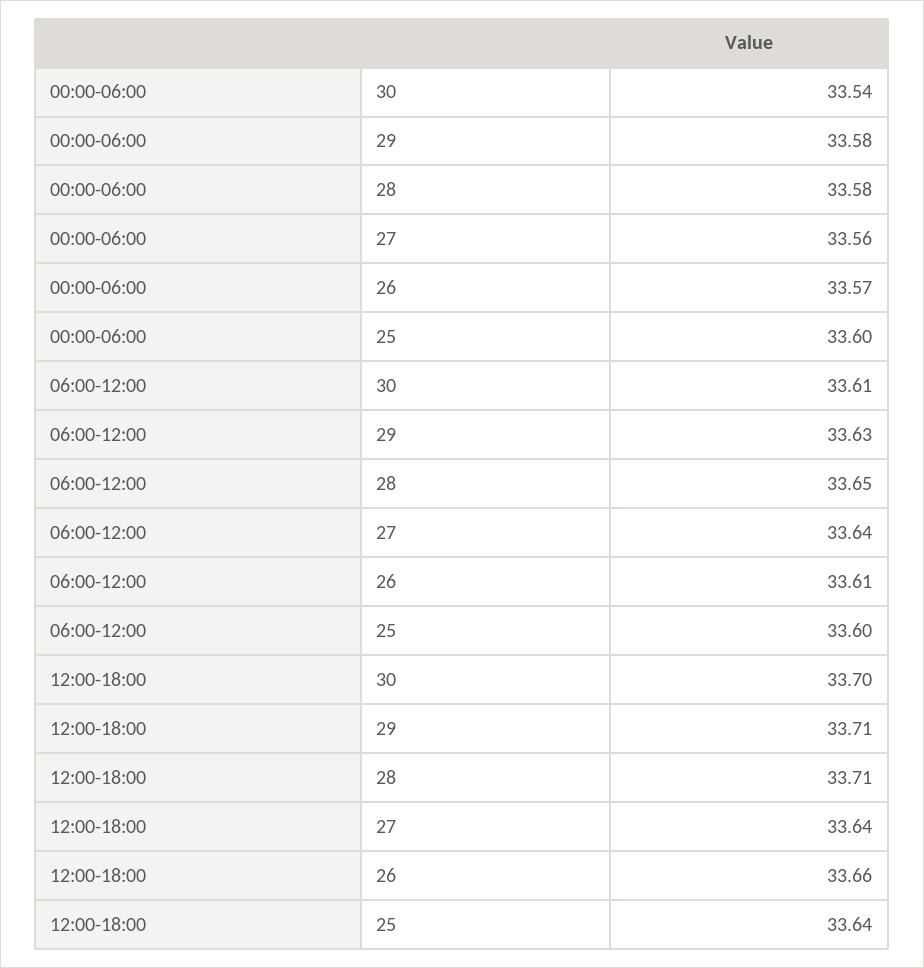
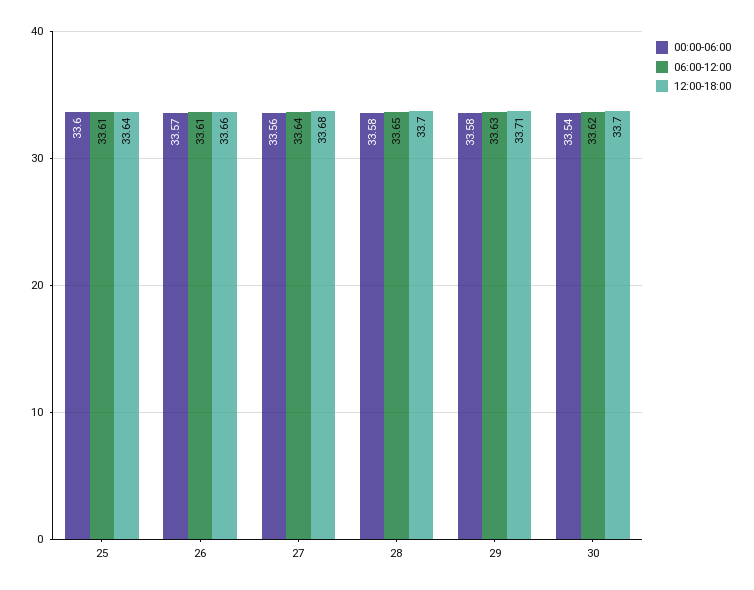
06:00-12:00, 30: 33.61 -> 33.62
06:00-12:00, 25: 33.6 -> 33.61
12:00-18:00, 28: 33.71 -> 33.7
12:00-18:00, 27: 33.64 -> 33.68

